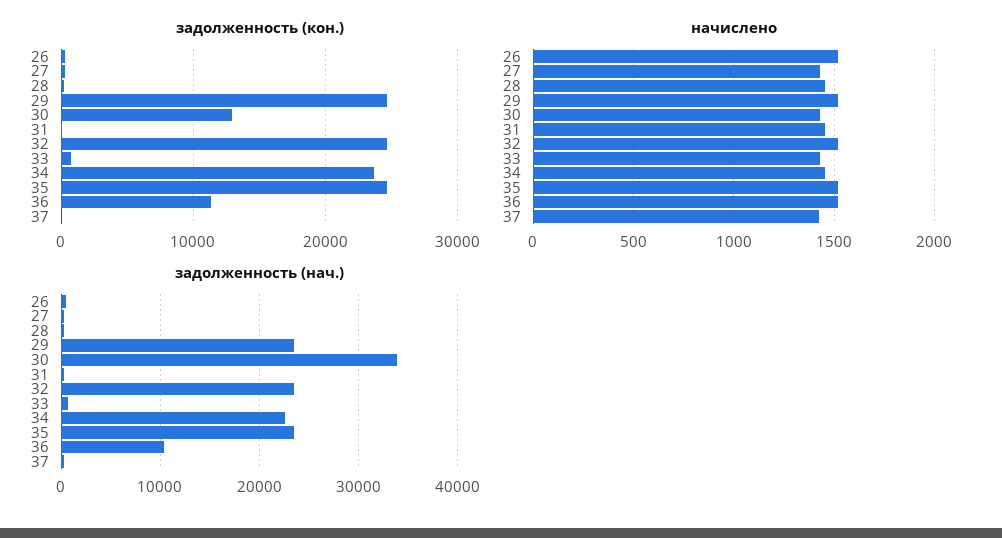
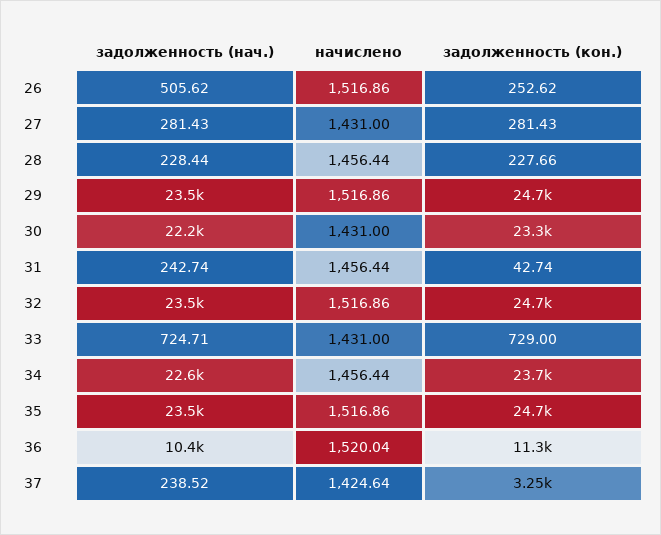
задолженность (кон.), 30: 13000 -> 23300
задолженность (кон.), 37: 0 -> 3250
задолженность (нач.), 30: 34000 -> 22200

